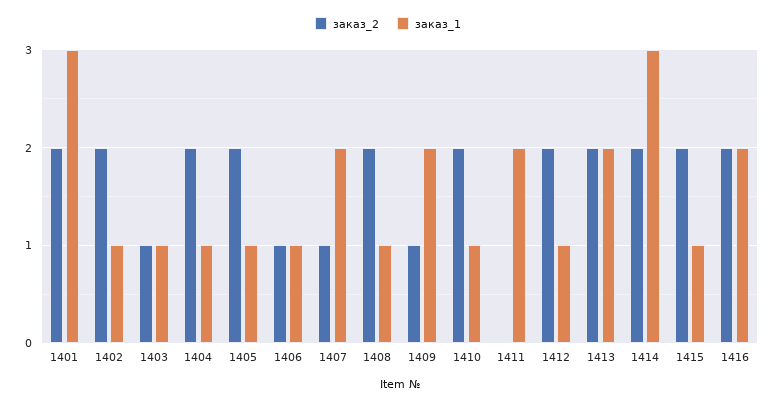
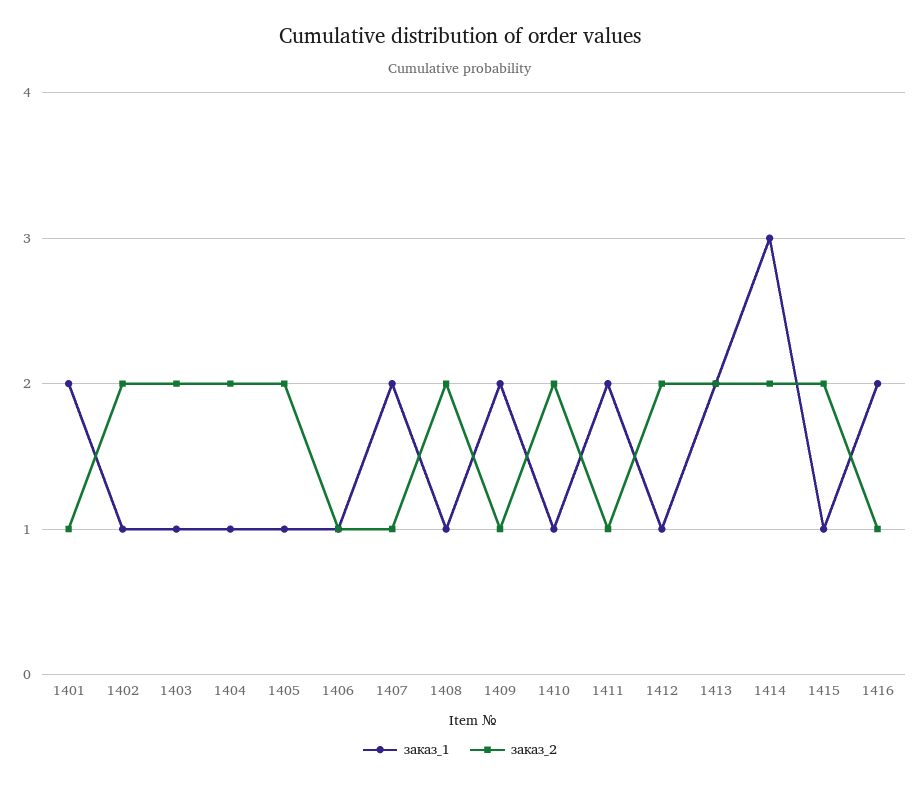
заказ_2, 1401: 2 -> 1
заказ_1, 1401: 3 -> 2
заказ_2, 1403: 1 -> 2
заказ_2, 1411: 0 -> 1
заказ_2, 1416: 2 -> 1

